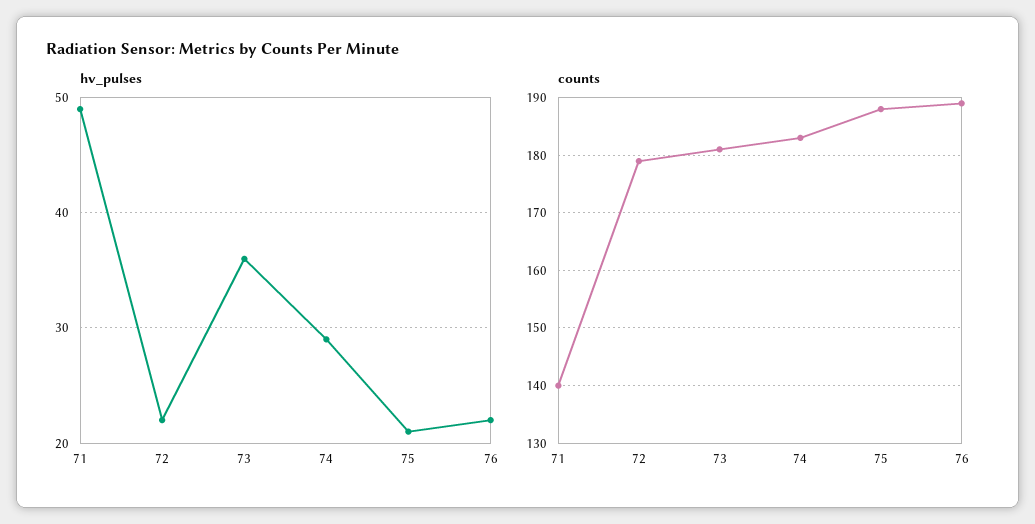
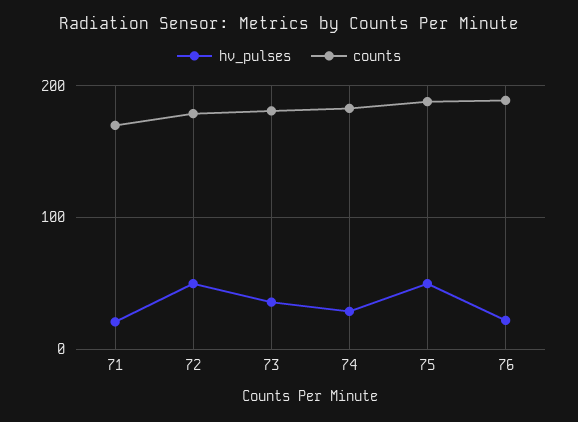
hv_pulses, 71: 49 -> 20
hv_pulses, 72: 22 -> 50
hv_pulses, 75: 21 -> 50
counts, 71: 140 -> 170

